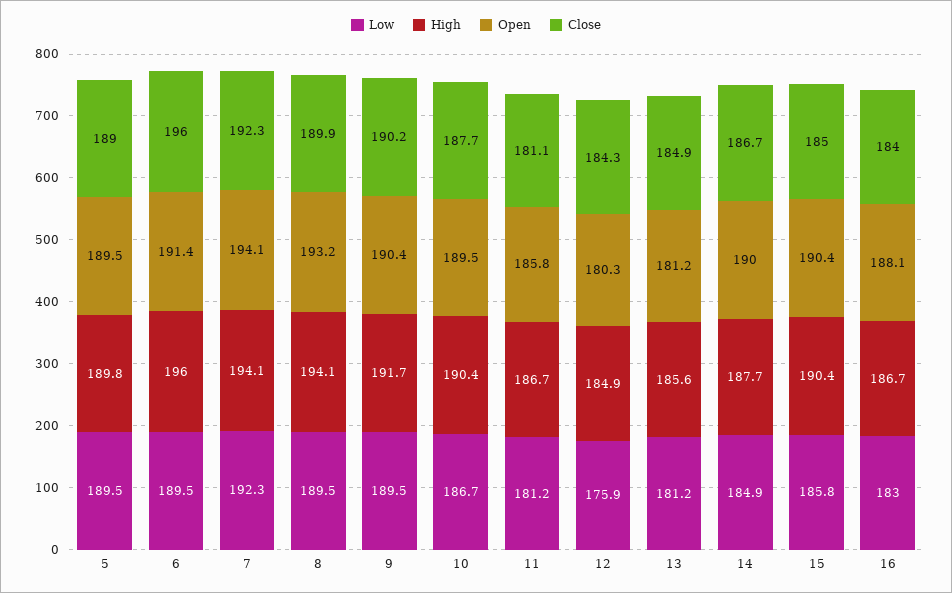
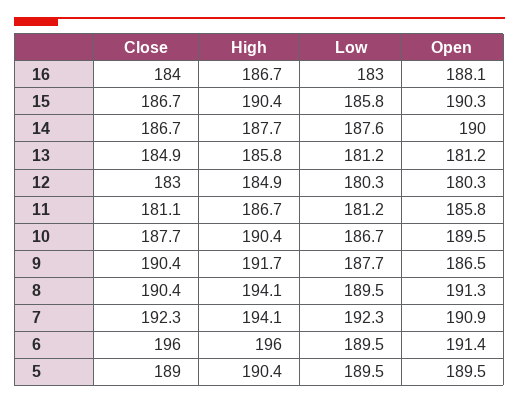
High, 5: 189.8 -> 190.4
Open, 7: 194.1 -> 190.9
Open, 8: 193.2 -> 191.3
Close, 8: 189.9 -> 190.4
Low, 9: 189.5 -> 187.7
Open, 9: 190.4 -> 186.5
Close, 9: 190.2 -> 190.4
Low, 12: 175.9 -> 180.3
Close, 12: 184.3 -> 183
High, 13: 185.6 -> 185.8
Low, 14: 184.9 -> 187.6
Open, 15: 190.4 -> 190.3
Close, 15: 185 -> 186.7

